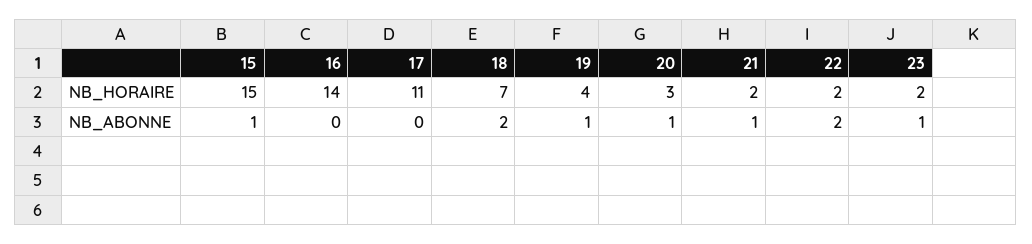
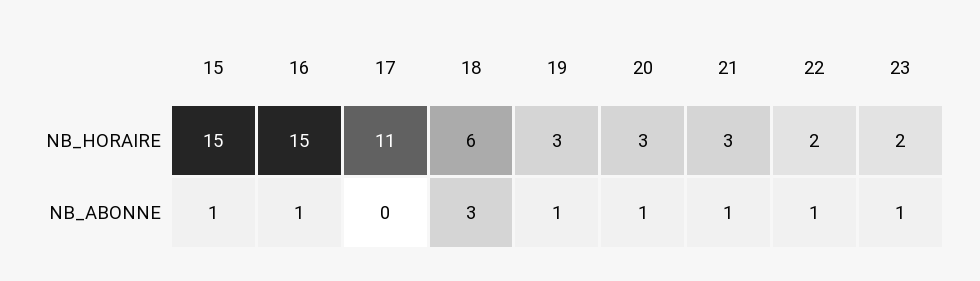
16, NB_HORAIRE: 14 -> 15
18, NB_HORAIRE: 7 -> 6
19, NB_HORAIRE: 4 -> 3
21, NB_HORAIRE: 2 -> 3
16, NB_ABONNE: 0 -> 1
18, NB_ABONNE: 2 -> 3
22, NB_ABONNE: 2 -> 1

